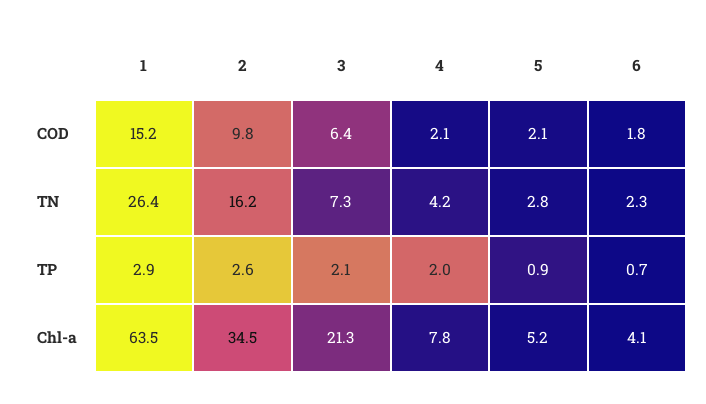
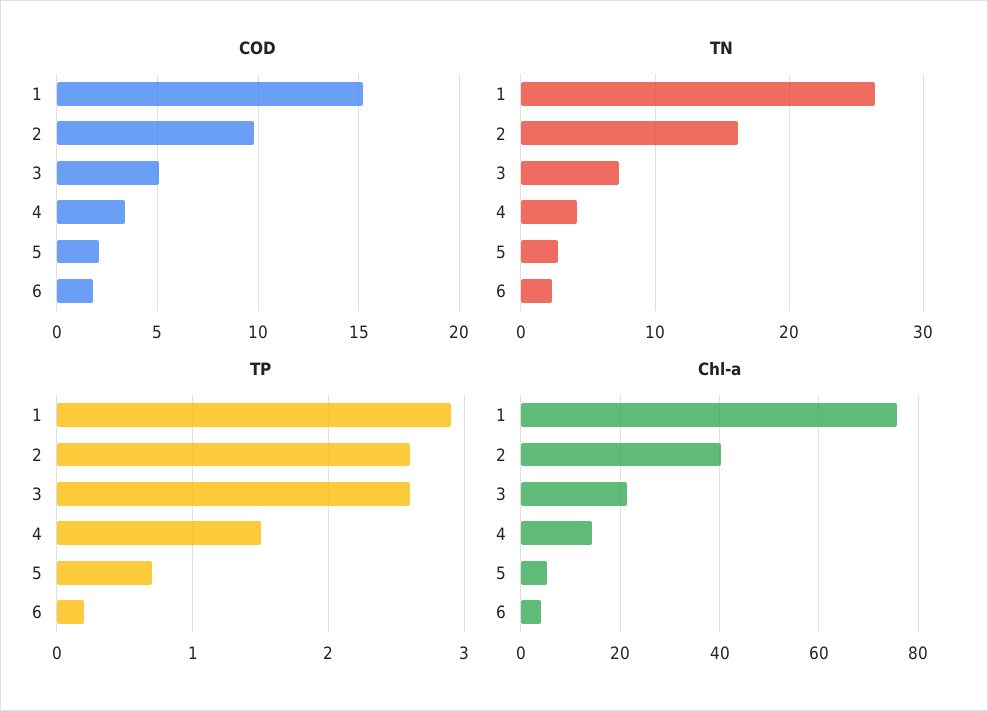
COD, 3: 6.4 -> 5
COD, 4: 2.1 -> 3.5
TP, 3: 2.1 -> 2.6
TP, 4: 2 -> 1.5
TP, 5: 0.9 -> 0.7
TP, 6: 0.7 -> 0.2
Chl-a, 1: 63.5 -> 76
Chl-a, 2: 34.5 -> 40
Chl-a, 4: 7.8 -> 14

